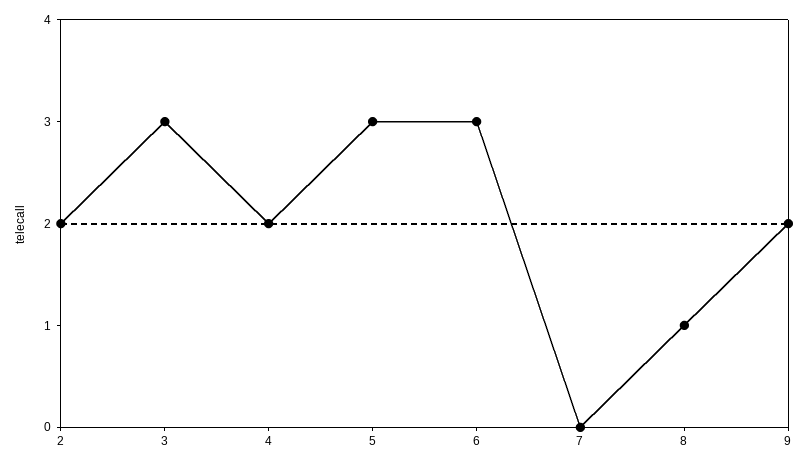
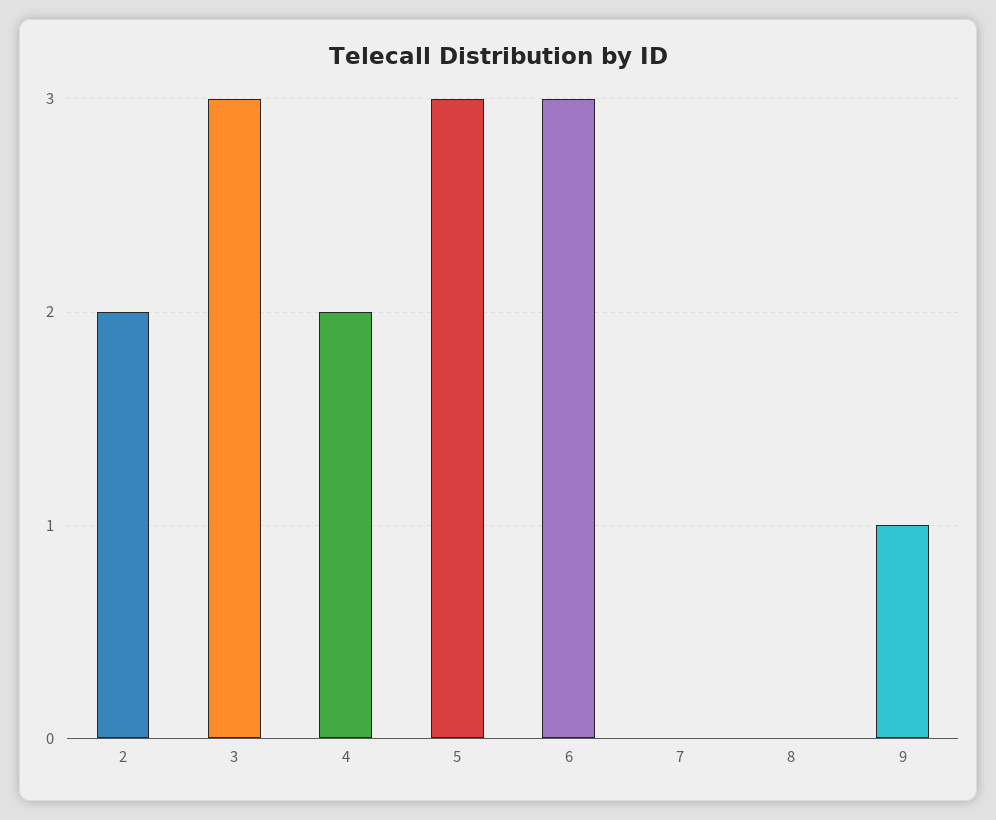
8: 1 -> 0
9: 2 -> 1

